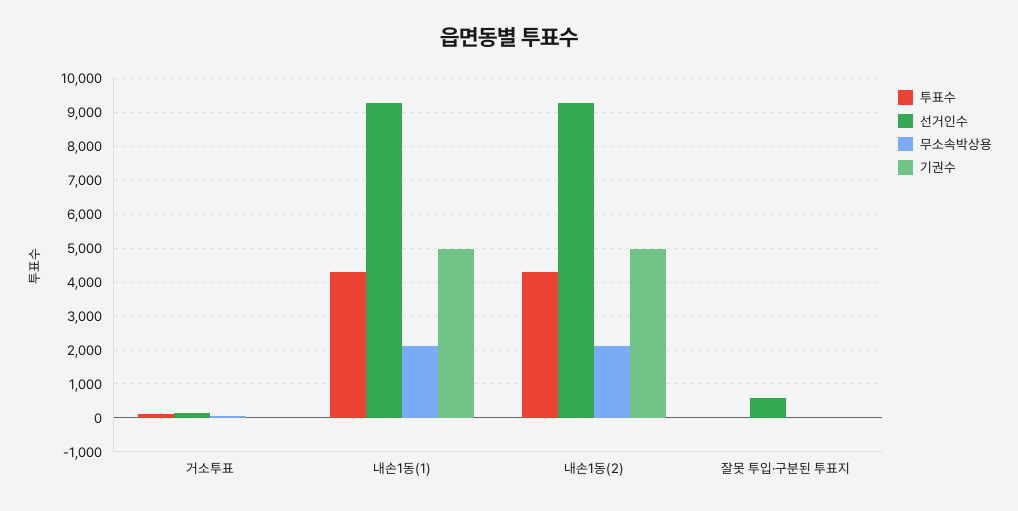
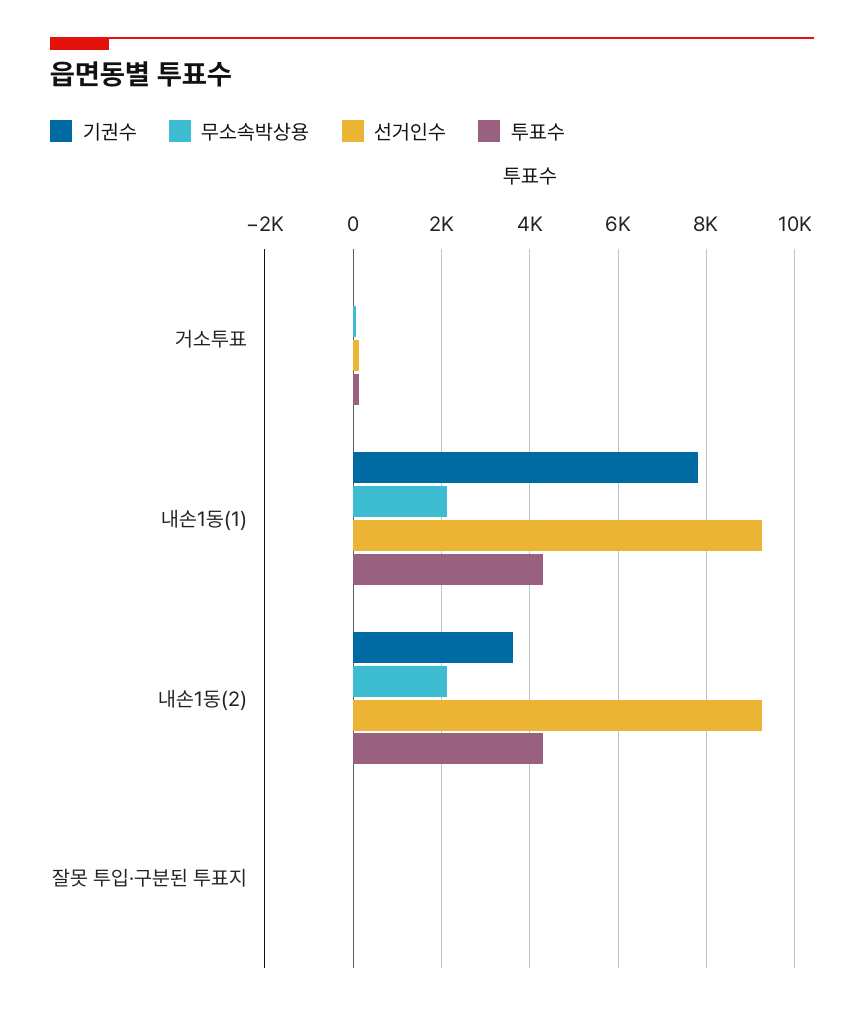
기권수, 내손1동(1): 5000 -> 7800
기권수, 내손1동(2): 5000 -> 3600
선거인수, 잘못 투입·구분된 투표지: 600 -> 0

